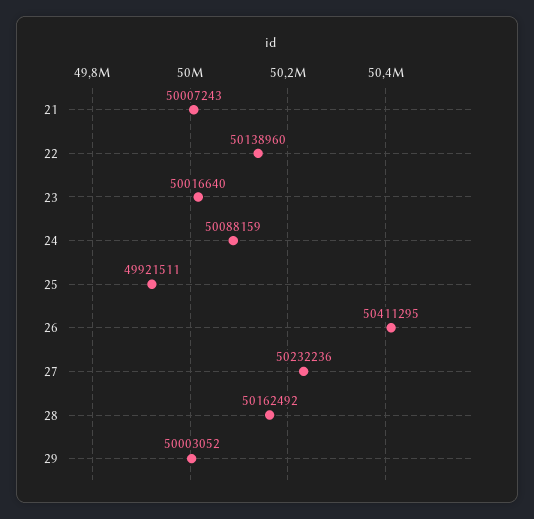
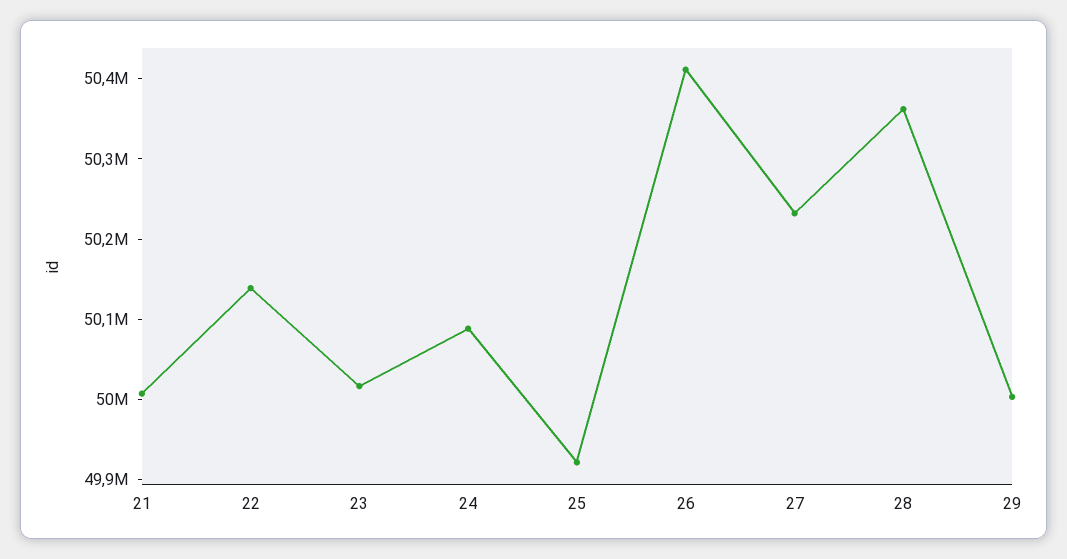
28: 50162492 -> 50360000

